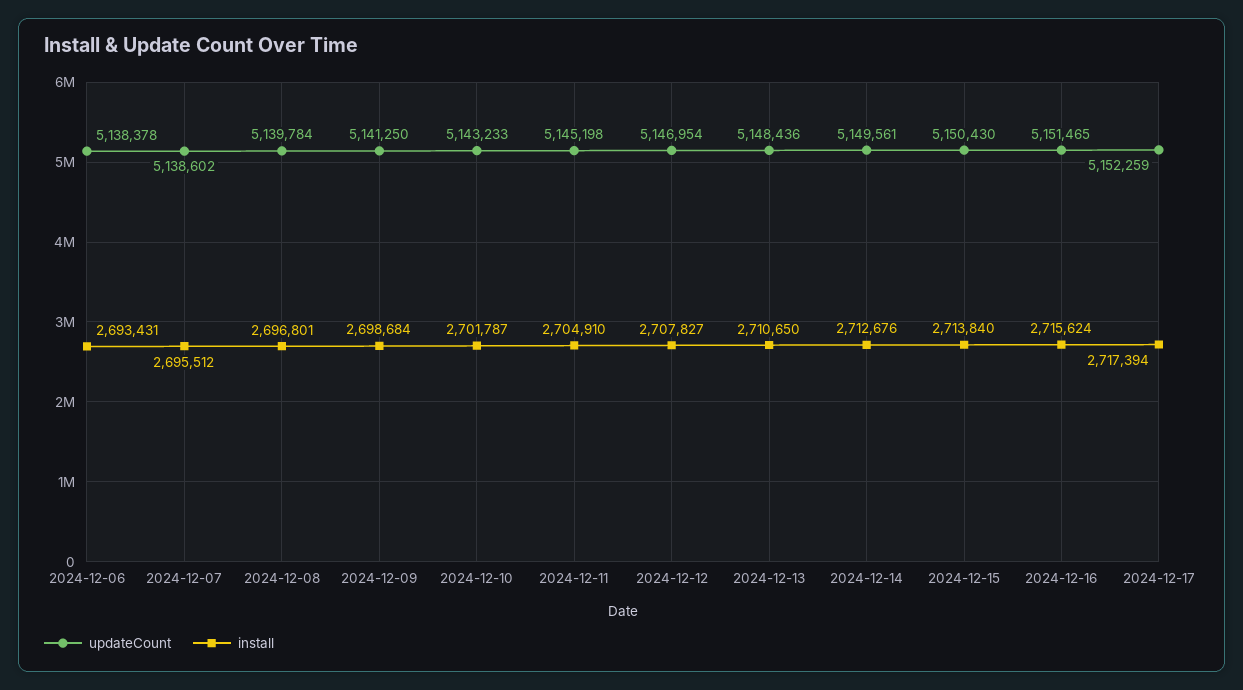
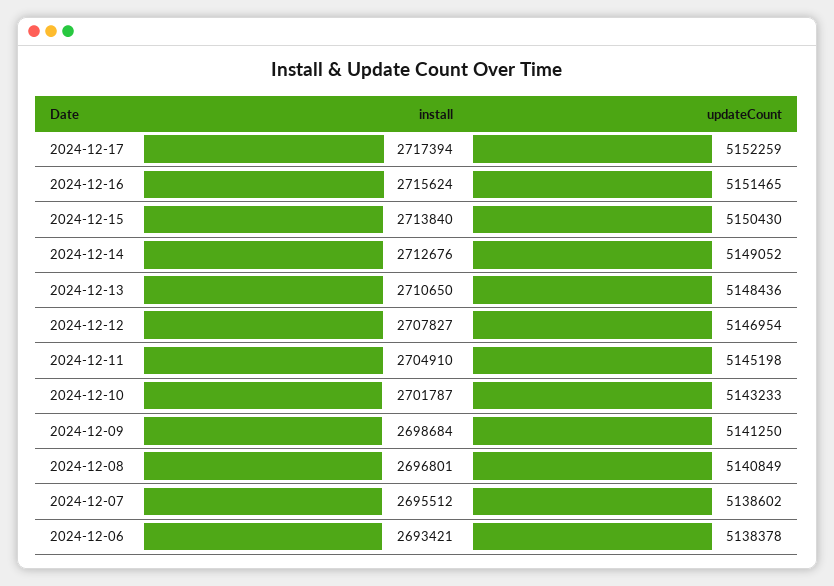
install, 2024-12-06: 2693431 -> 2693421
updateCount, 2024-12-08: 5139784 -> 5140849
updateCount, 2024-12-14: 5149561 -> 5149052

